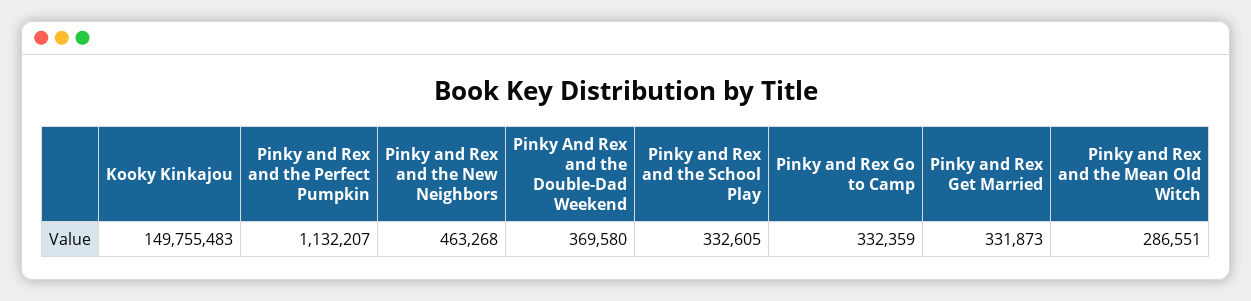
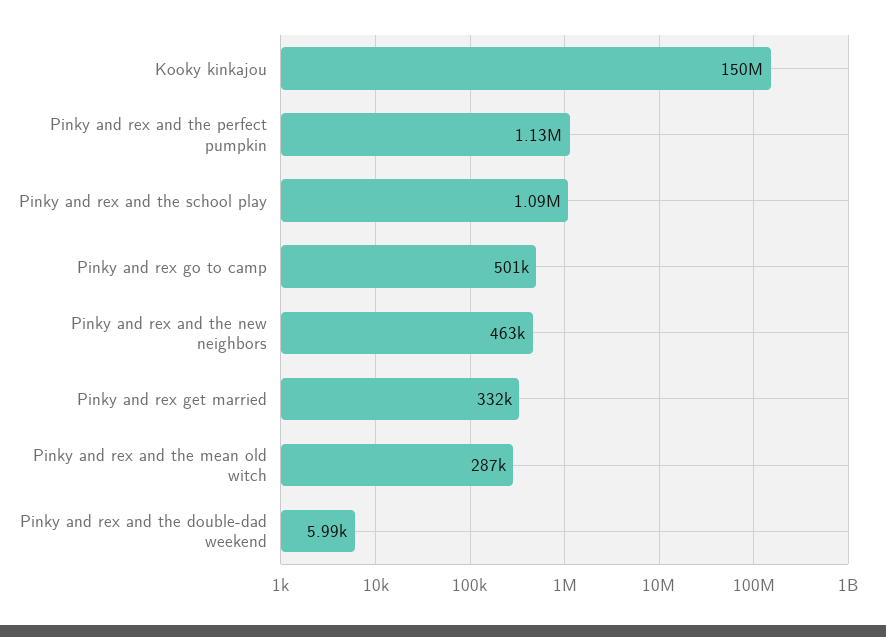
Pinky And Rex and the Double-Dad Weekend: 369580 -> 5990
Pinky and Rex and the School Play: 332605 -> 1090000
Pinky and Rex Go to Camp: 332359 -> 501000

